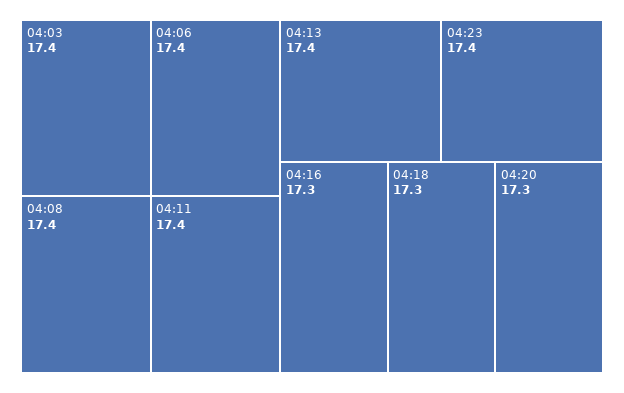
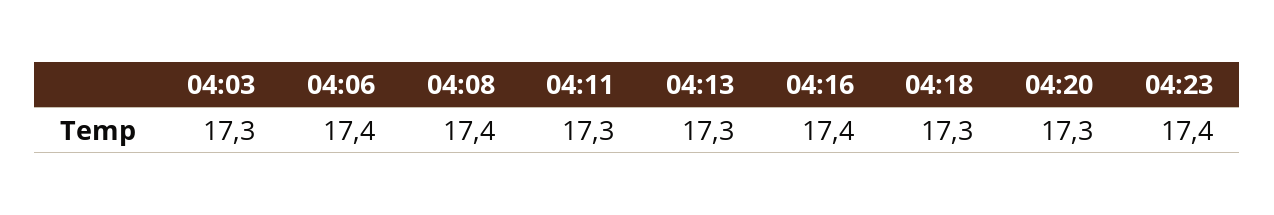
04:03: 17.4 -> 17.3
04:11: 17.4 -> 17.3
04:13: 17.4 -> 17.3
04:16: 17.3 -> 17.4

